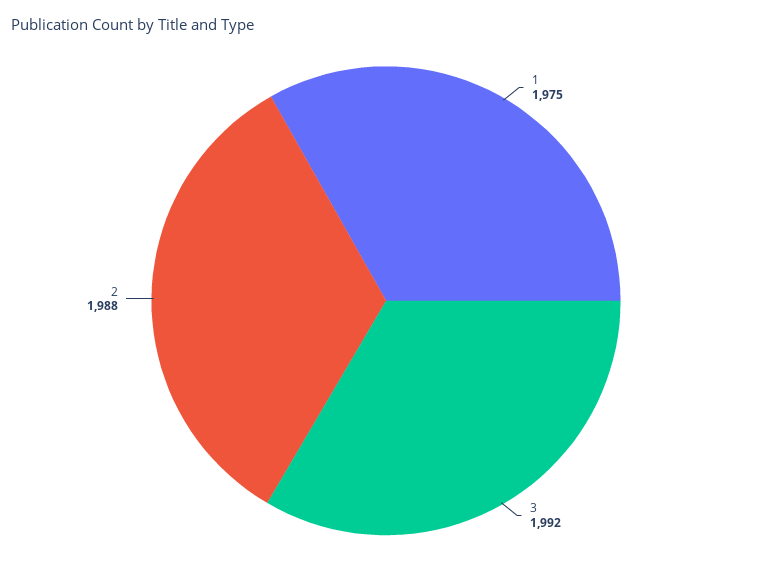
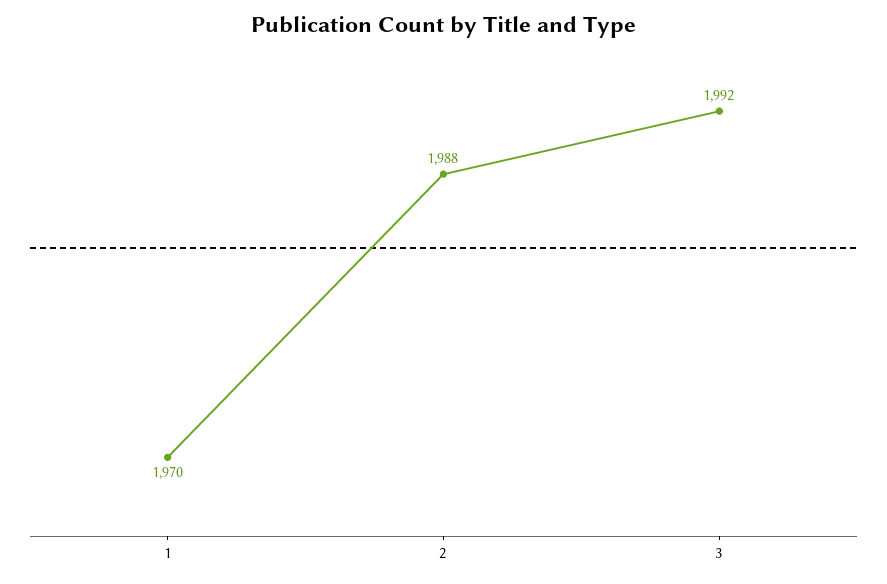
1: 1975 -> 1970

